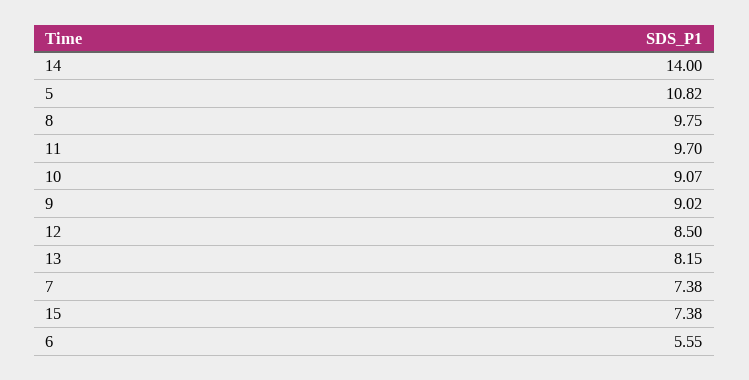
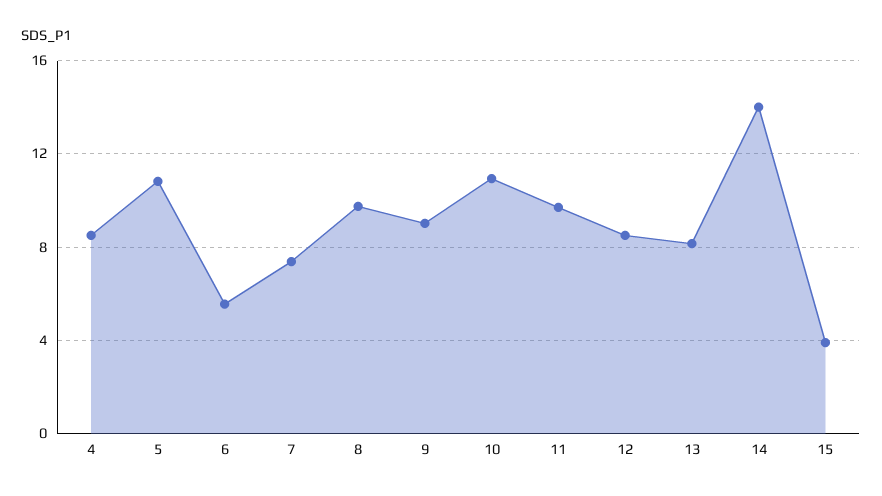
10: 9.07 -> 11
15: 7.38 -> 4
4: none -> 8.5

